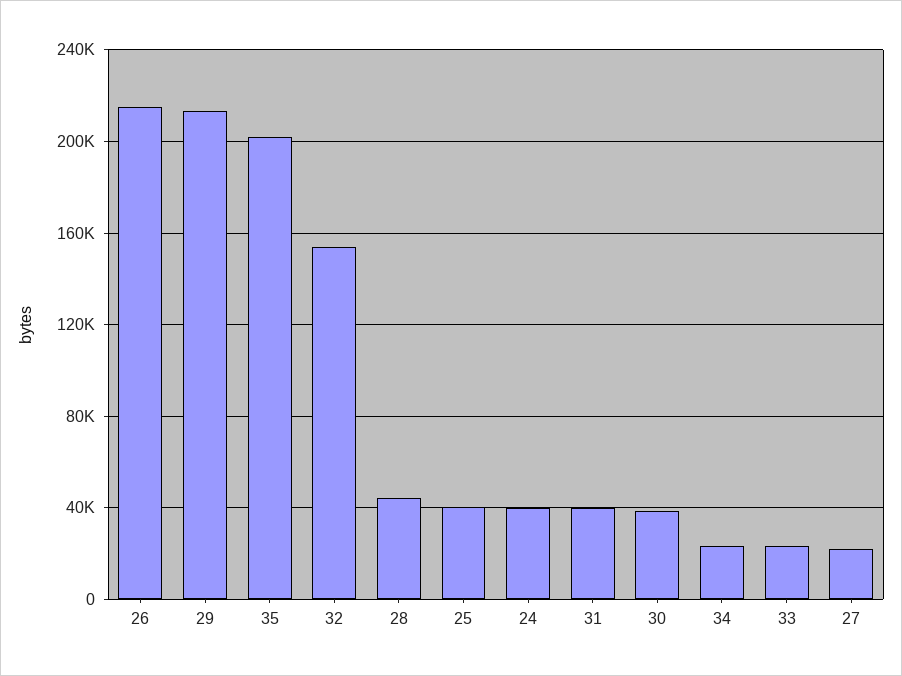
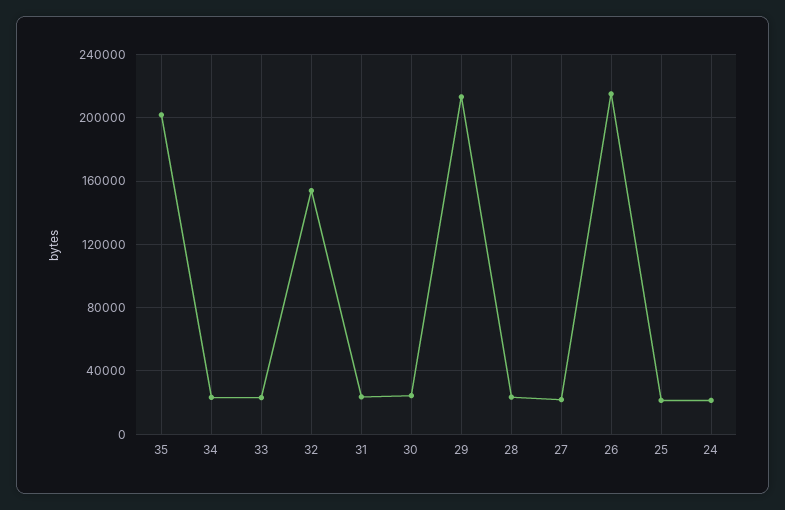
28: 45000 -> 25000
25: 40000 -> 20000
24: 40000 -> 20000
31: 40000 -> 25000
30: 40000 -> 25000

